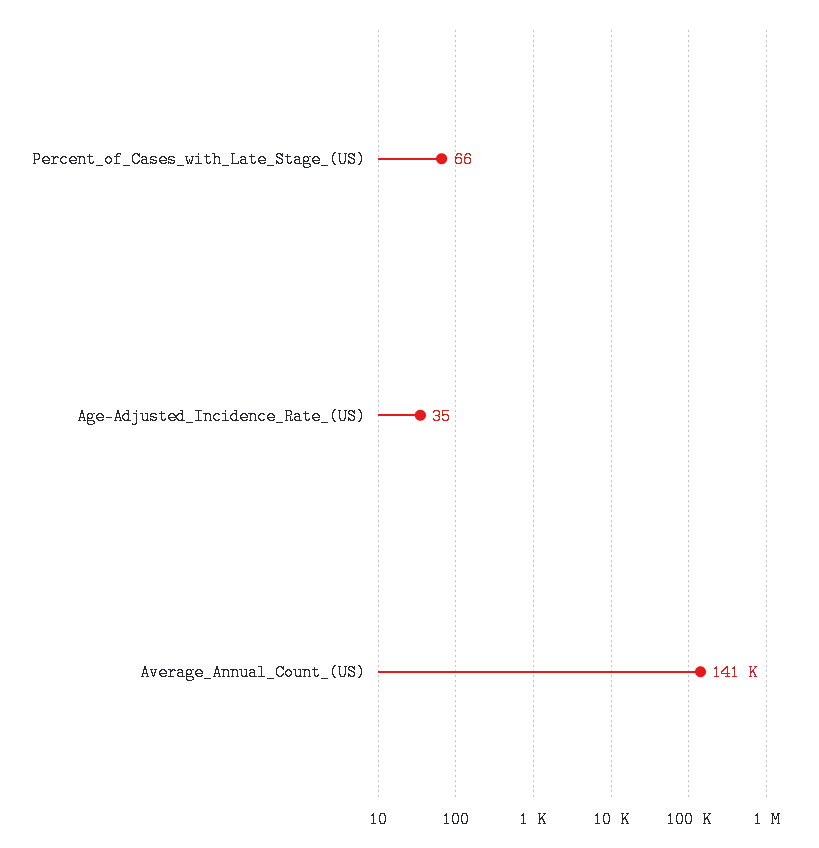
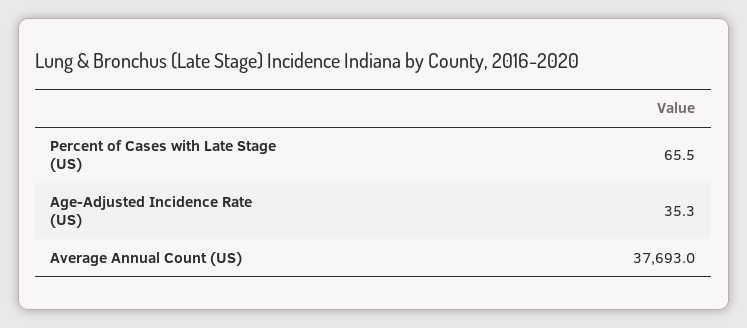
Average_Annual_Count_(US): 141000 -> 37693

